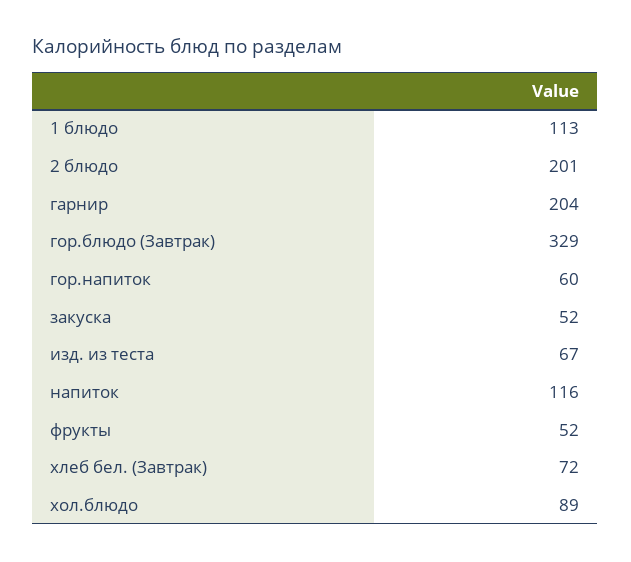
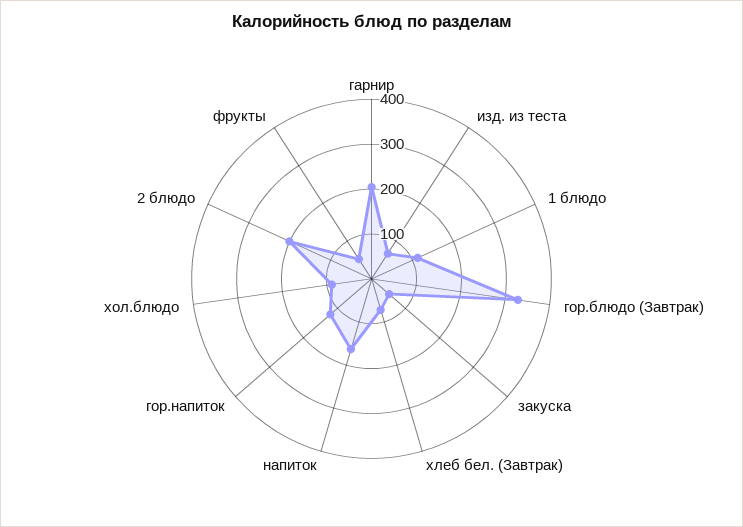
гор.напиток: 60 -> 120
напиток: 116 -> 160

